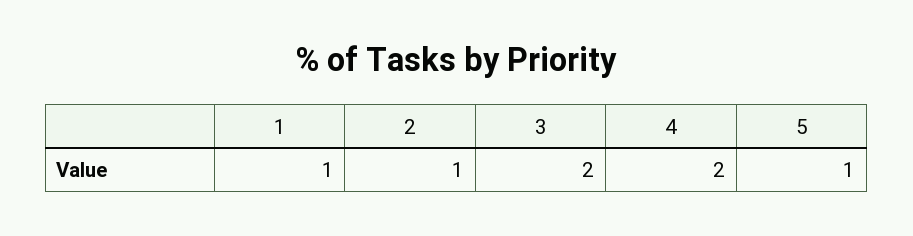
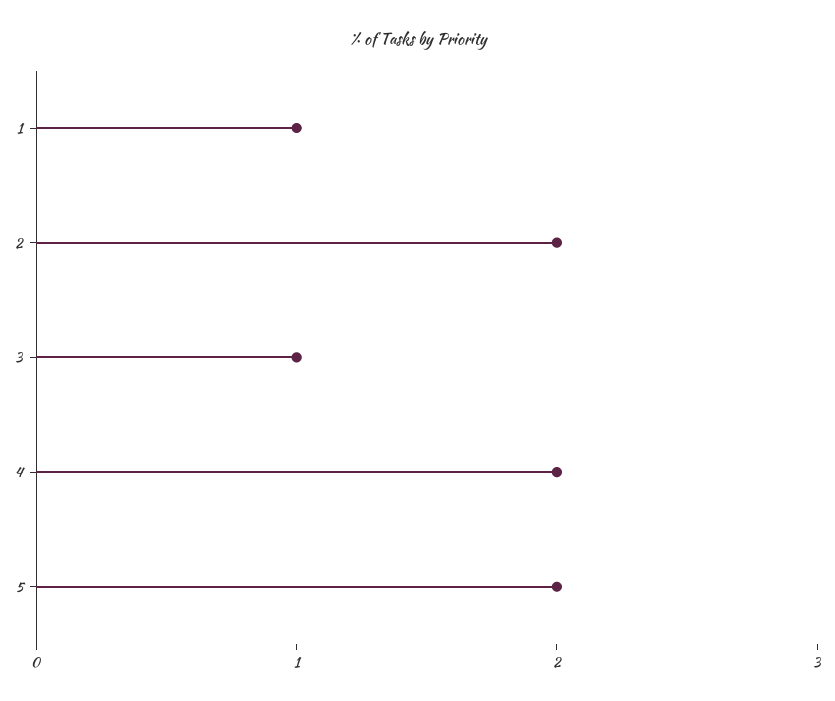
2: 1 -> 2
3: 2 -> 1
5: 1 -> 2

